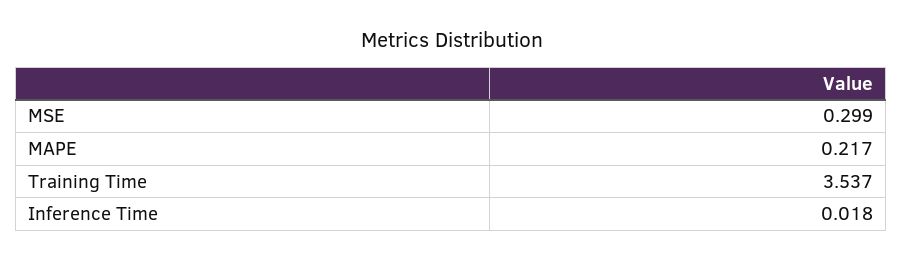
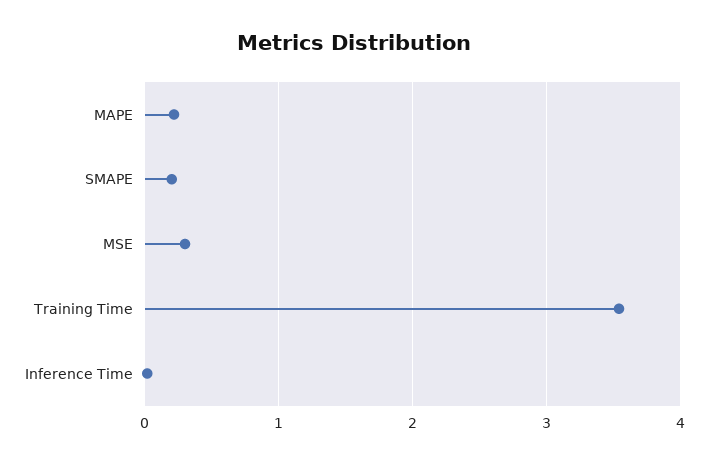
SMAPE: none -> 0.2

